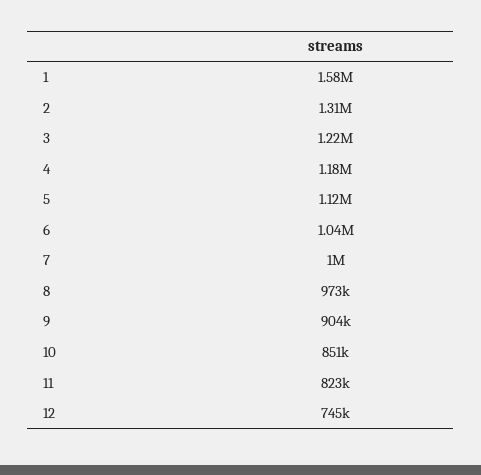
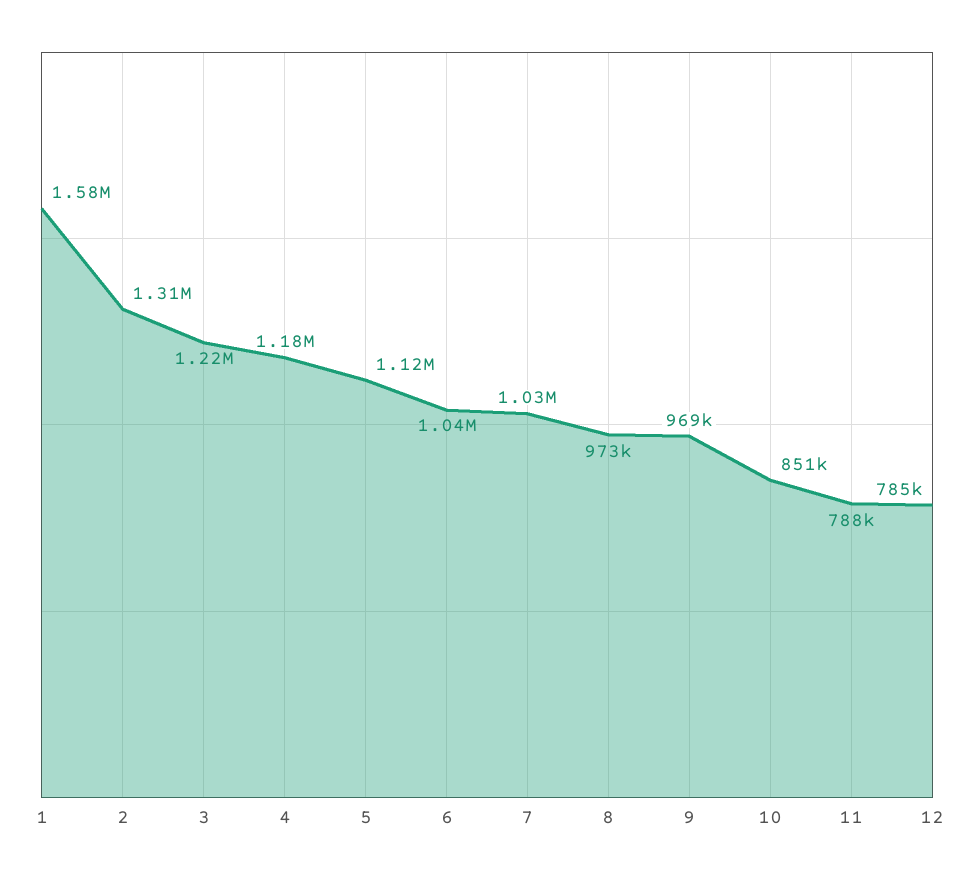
7: 1000000 -> 1030000
9: 904000 -> 969000
11: 823000 -> 788000
12: 745000 -> 785000

